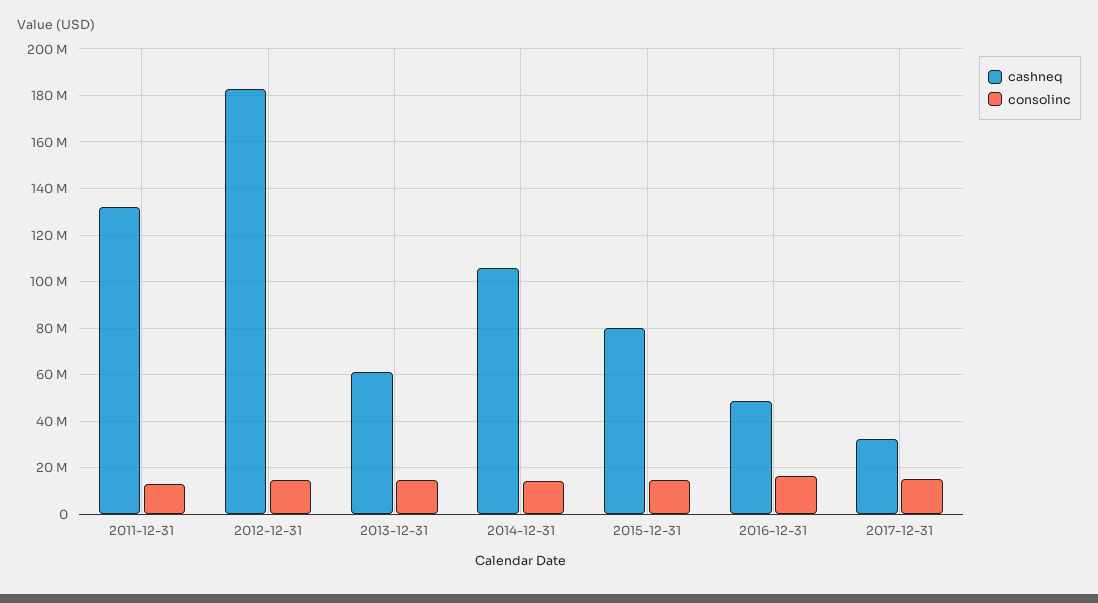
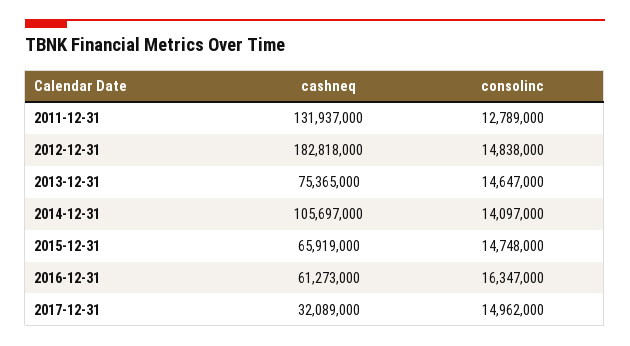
cashneq, 2013-12-31: 60000000 -> 75365000
cashneq, 2015-12-31: 80000000 -> 65919000
cashneq, 2016-12-31: 50000000 -> 61273000

